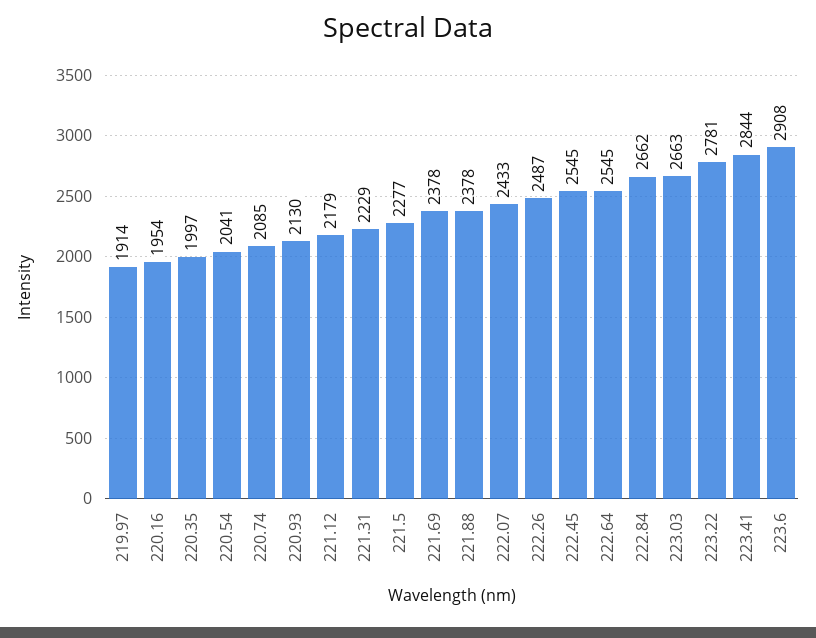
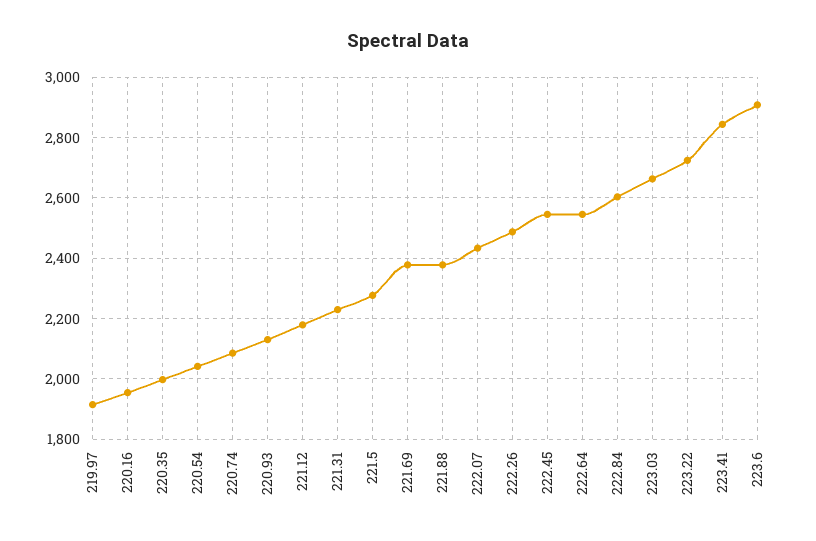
222.84: 2662 -> 2600
223.22: 2781 -> 2720

